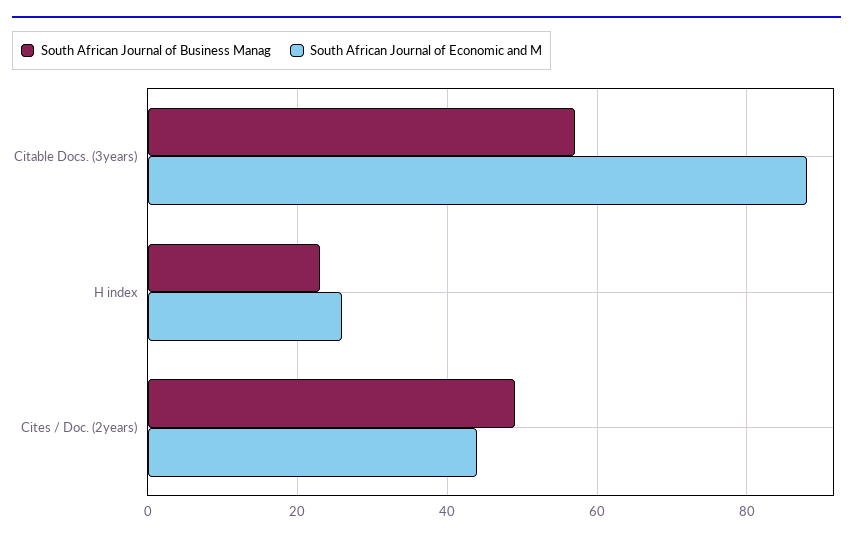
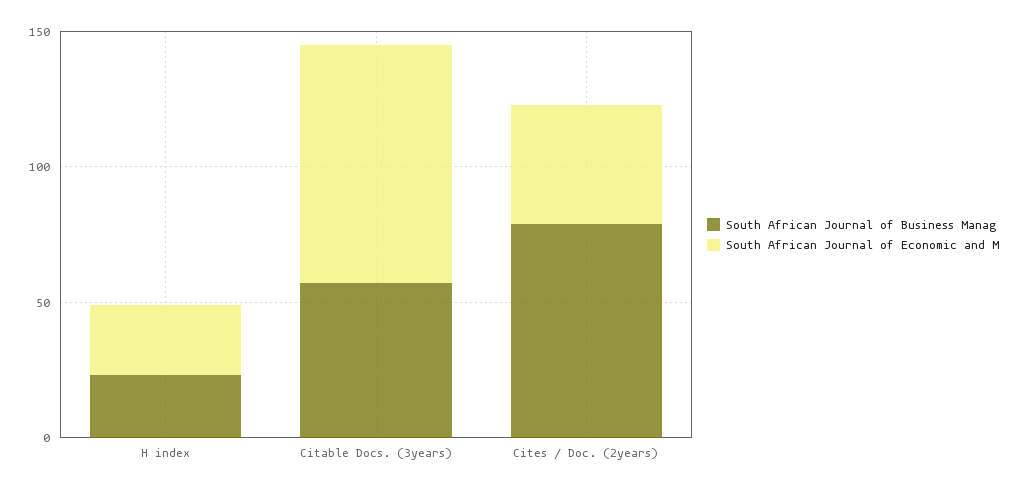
South African Journal of Business Manag, Cites / Doc. (2years): 50 -> 80

